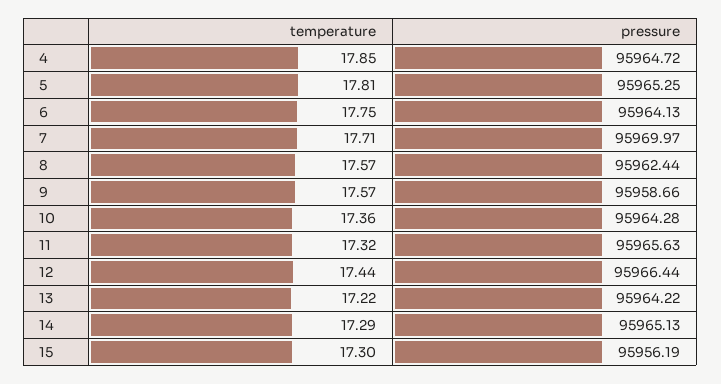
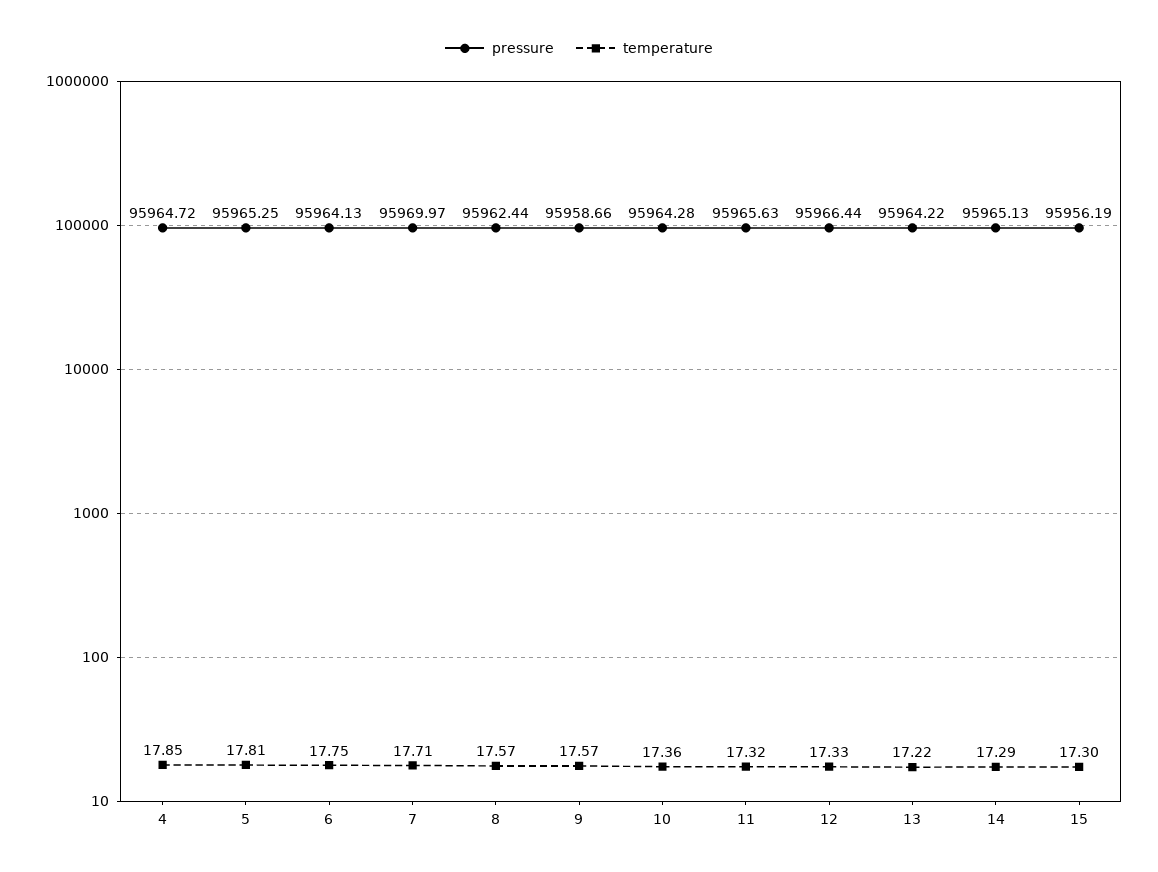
temperature, 12: 17.44 -> 17.33

